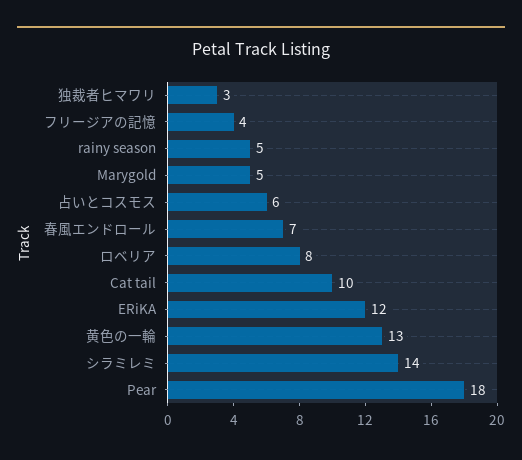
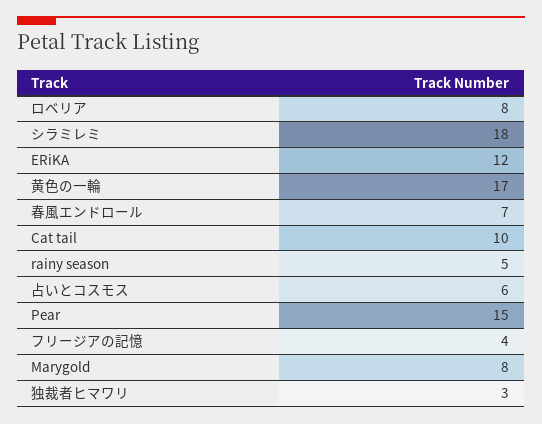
Marygold: 5 -> 8
黄色の一輪: 13 -> 17
シラミレミ: 14 -> 18
Pear: 18 -> 15

